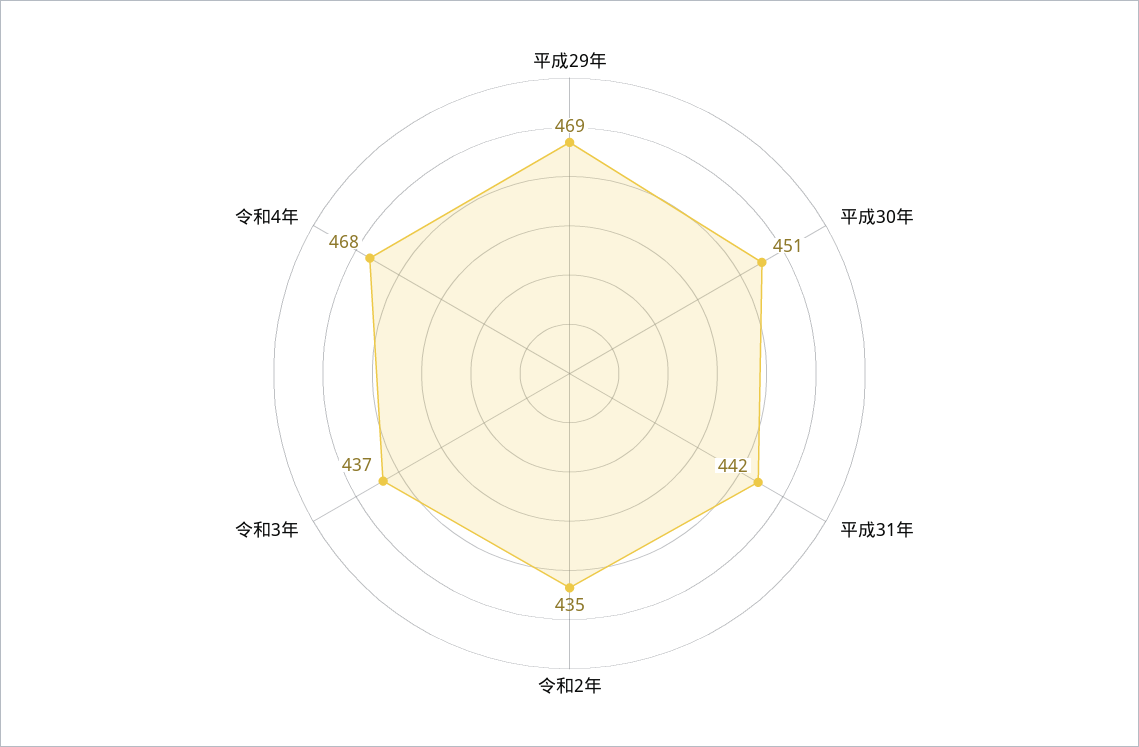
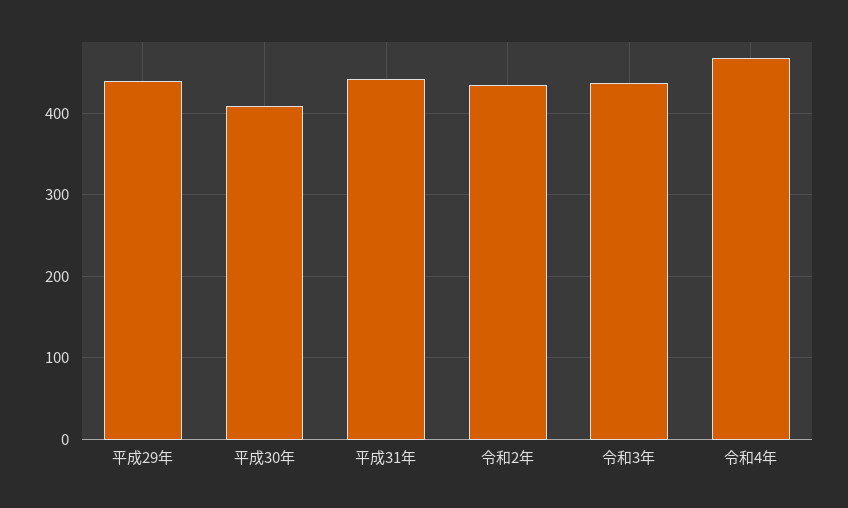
平成29年: 469 -> 440
平成30年: 451 -> 410

